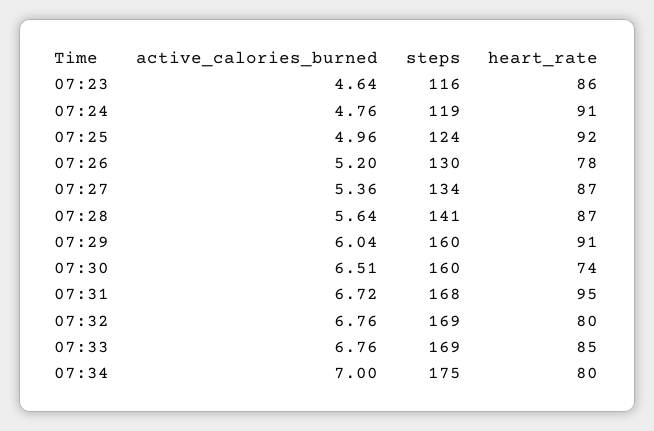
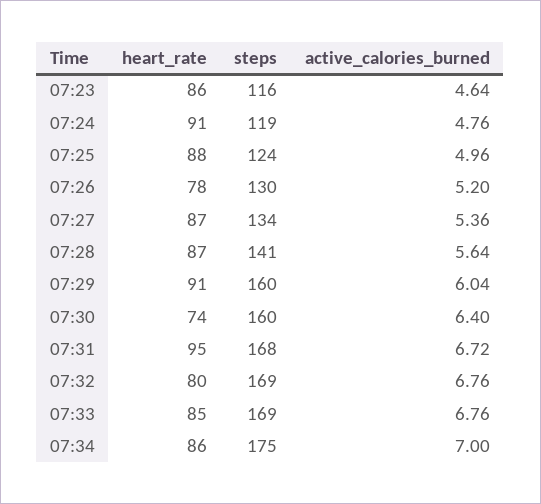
heart_rate, 07:25: 92 -> 88
active_calories_burned, 07:30: 6.51 -> 6.4
heart_rate, 07:34: 80 -> 86

